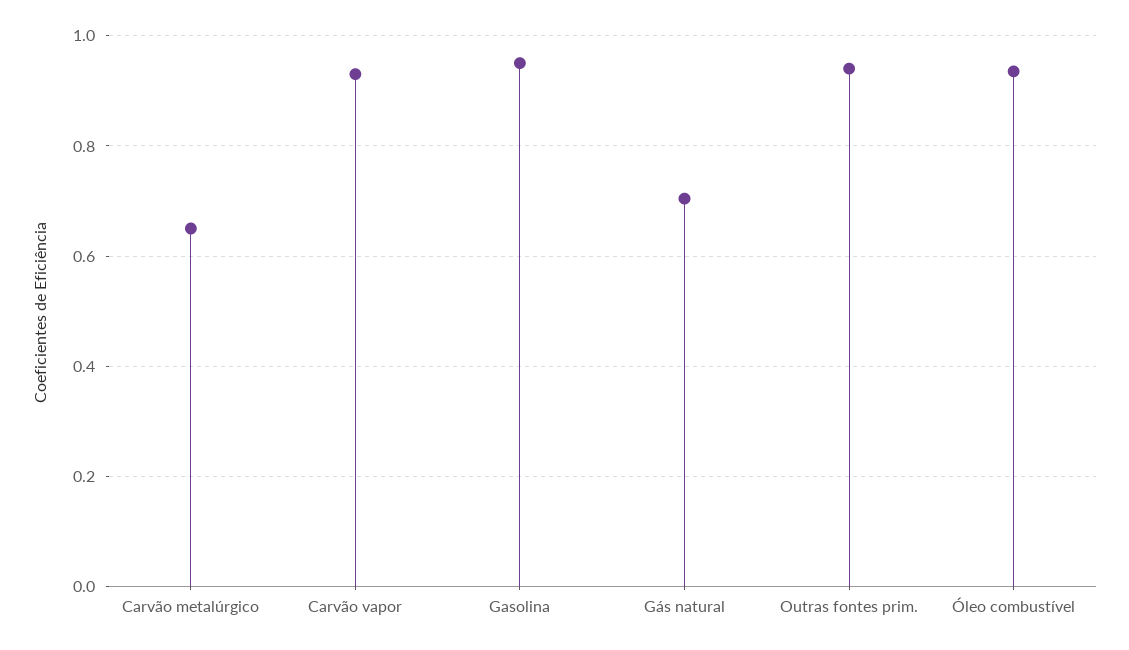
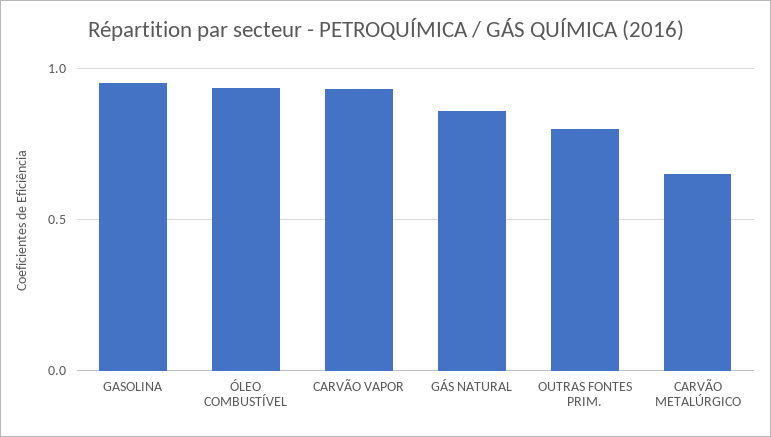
Gás natural: 0.7 -> 0.85
Outras fontes prim.: 0.94 -> 0.8

